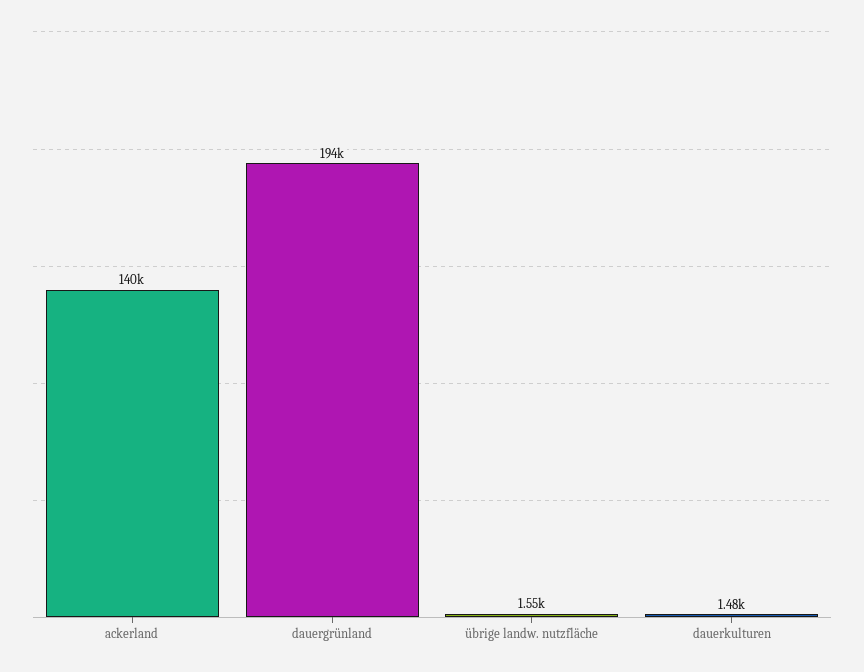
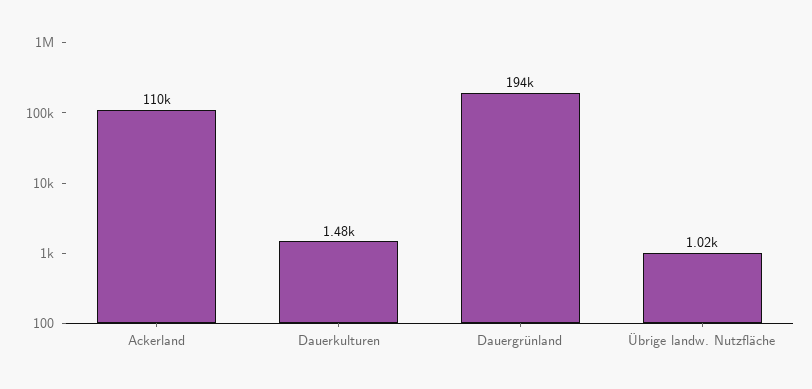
ackerland: 140000 -> 110000
übrige landw. nutzfläche: 1550 -> 1020

